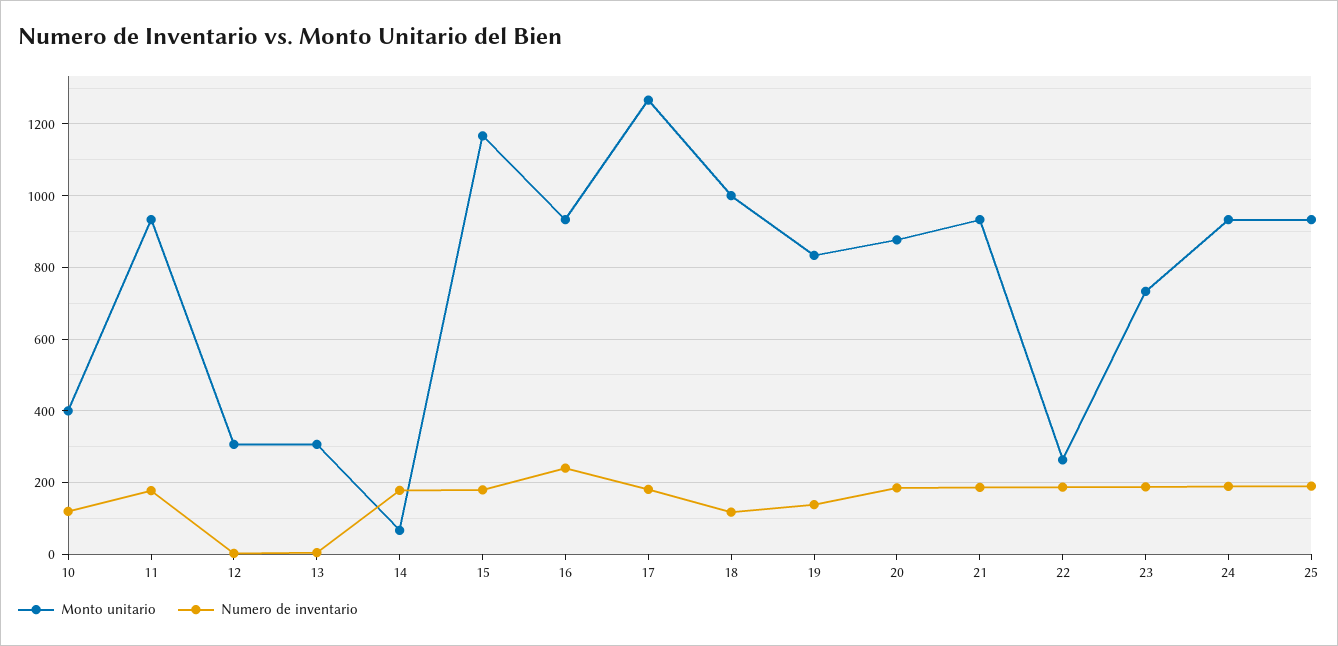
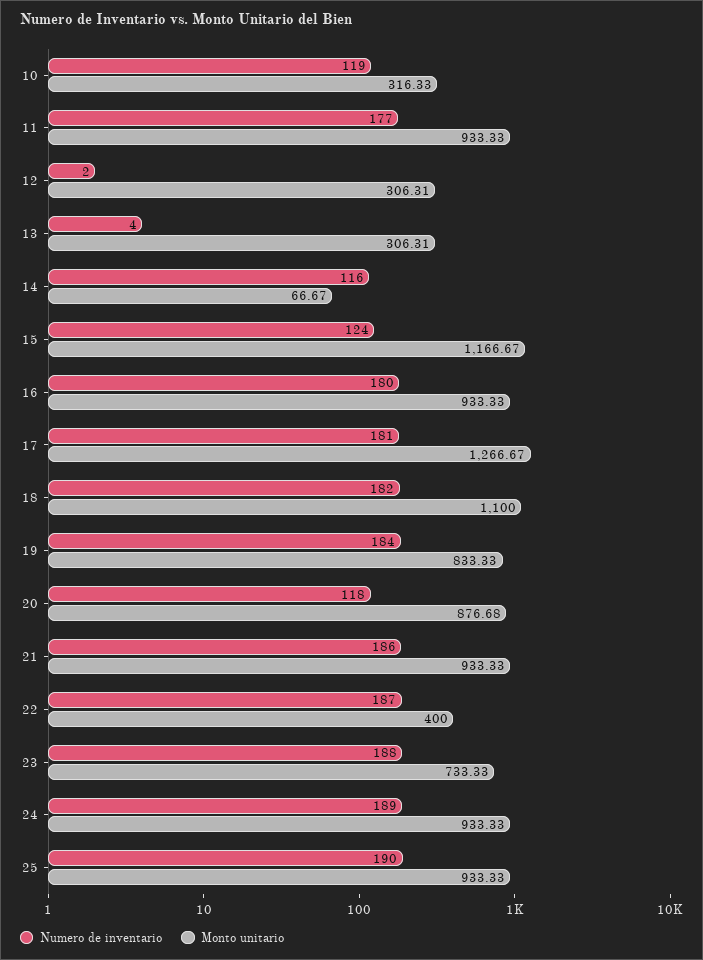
Monto unitario, 10: 400 -> 316.33
Numero de inventario, 14: 180 -> 116
Numero de inventario, 15: 180 -> 124
Numero de inventario, 16: 240 -> 180
Monto unitario, 18: 1000 -> 1100
Numero de inventario, 18: 120 -> 182
Numero de inventario, 19: 140 -> 184
Numero de inventario, 20: 180 -> 118
Monto unitario, 22: 260 -> 400

